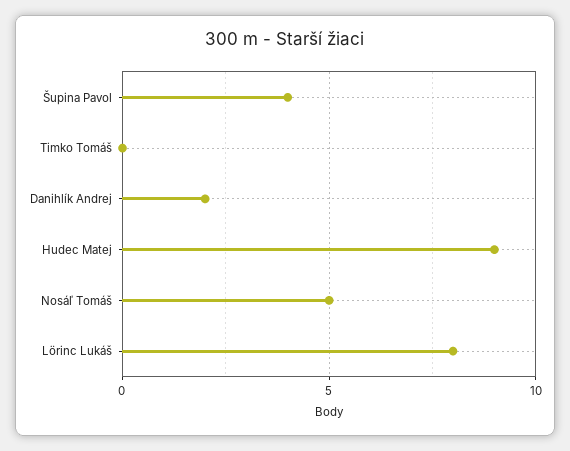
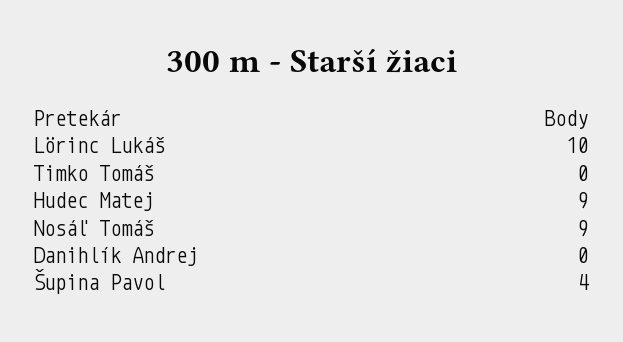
Danihlík Andrej: 2 -> 0
Nosáľ Tomáš: 5 -> 9
Lörinc Lukáš: 8 -> 10

